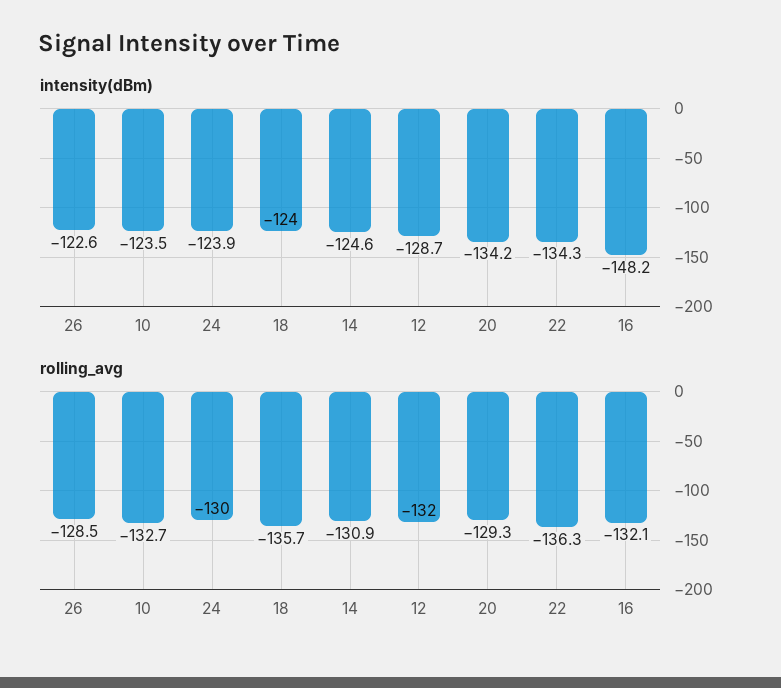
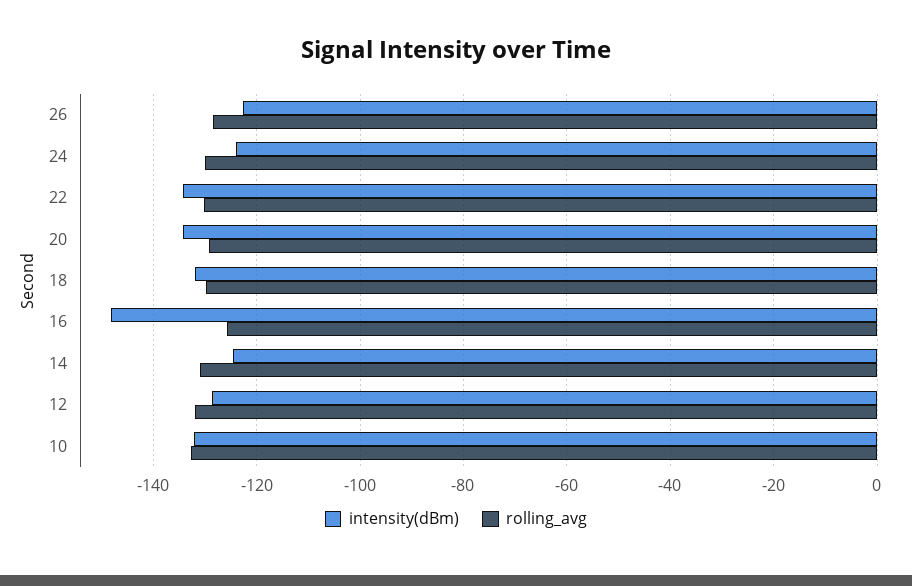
intensity(dBm), 10: -123.5 -> -132
intensity(dBm), 18: -124 -> -132
rolling_avg, 18: -135.7 -> -130
rolling_avg, 22: -136.3 -> -130
rolling_avg, 16: -132.1 -> -126

